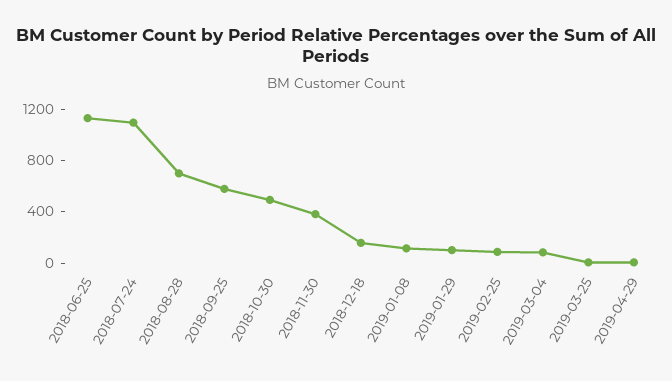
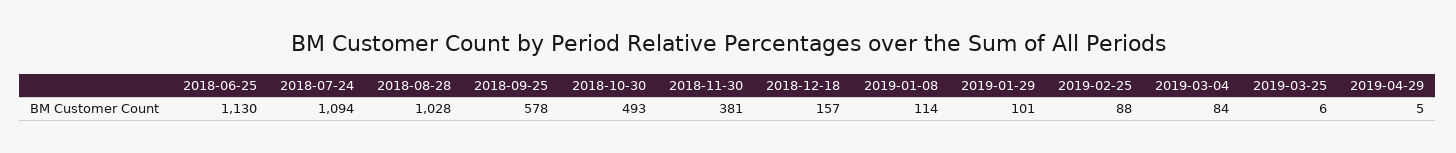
2018-08-28: 700 -> 1028

